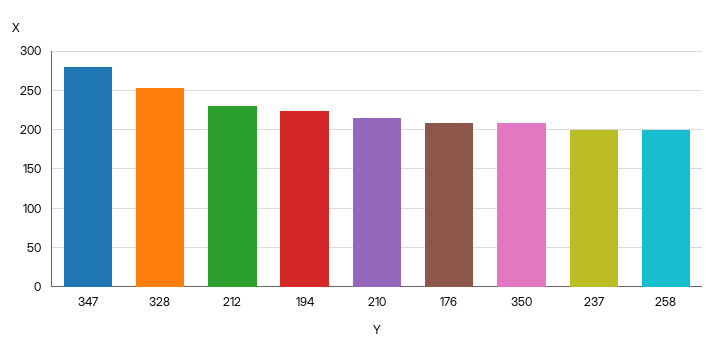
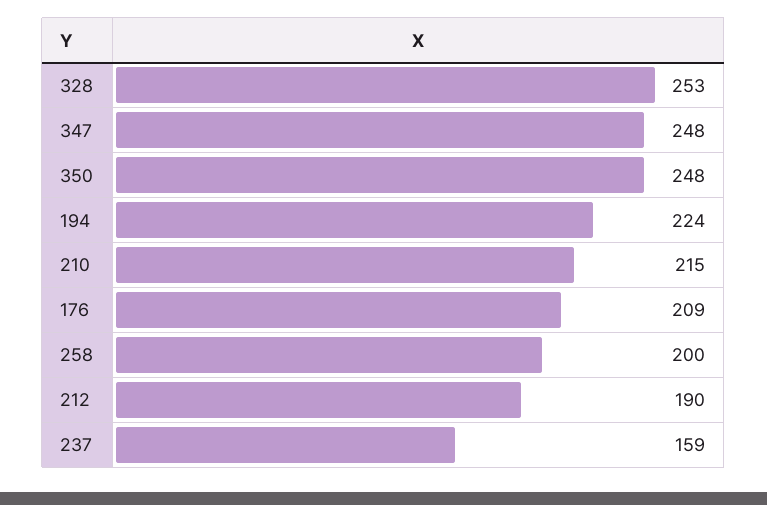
347: 280 -> 248
212: 230 -> 190
350: 210 -> 248
237: 200 -> 159

